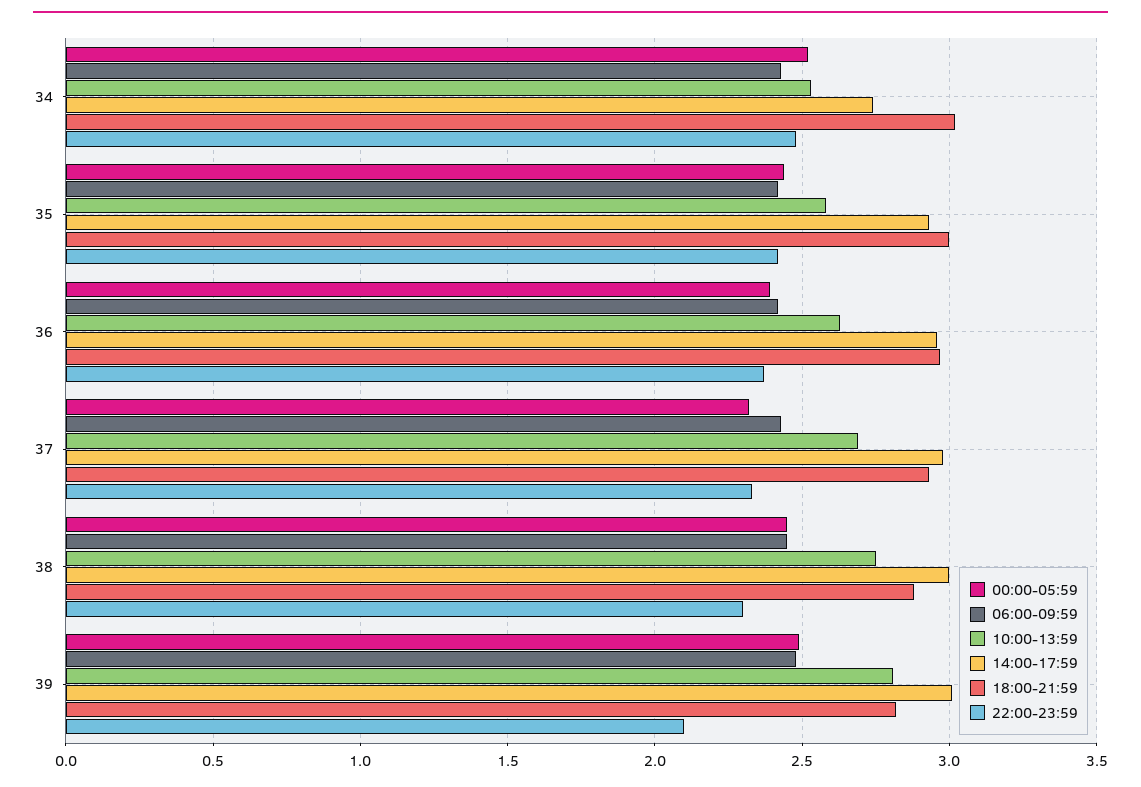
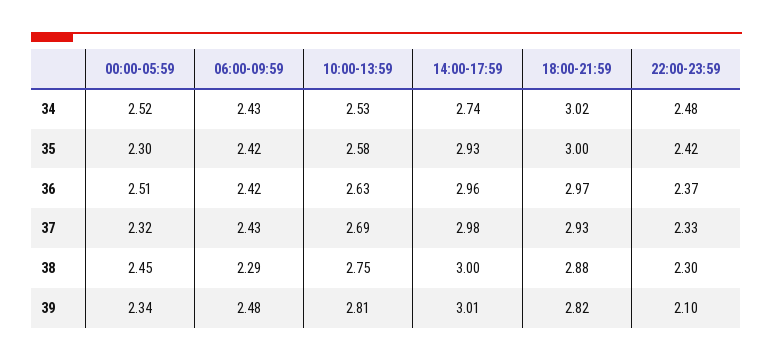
00:00-05:59, 35: 2.45 -> 2.3
00:00-05:59, 36: 2.4 -> 2.51
06:00-09:59, 38: 2.45 -> 2.29
00:00-05:59, 39: 2.5 -> 2.34

